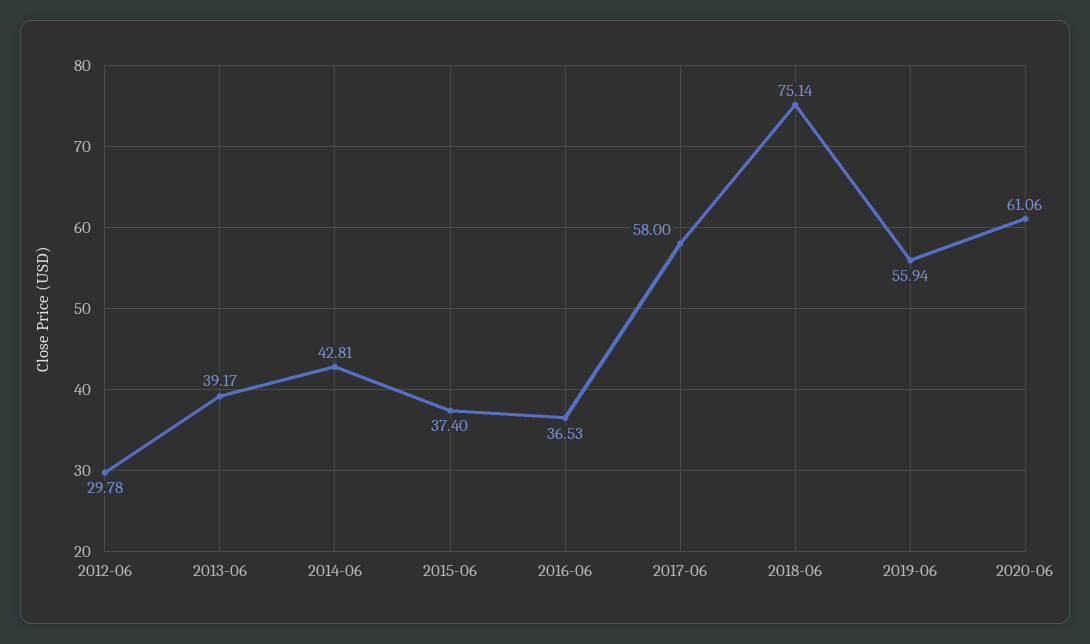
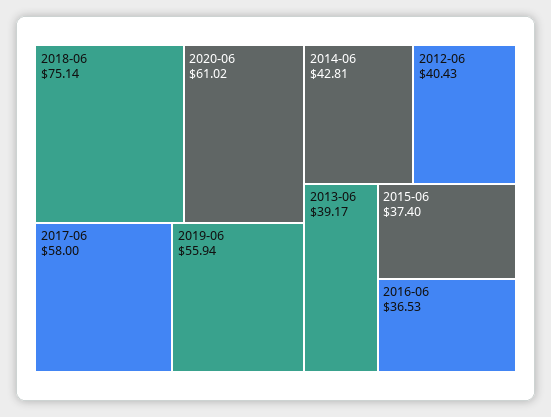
2012-06: 29.78 -> 40.43
2020-06: 61.06 -> 61.02

